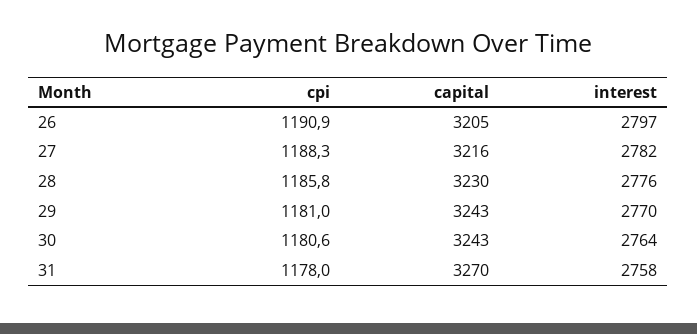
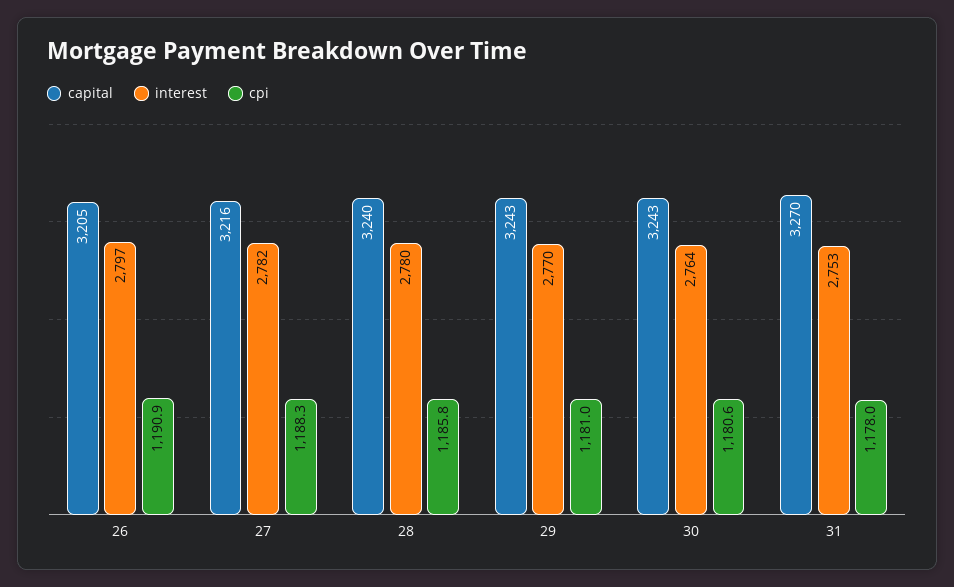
capital, 28: 3230 -> 3240
interest, 28: 2776 -> 2780
interest, 31: 2758 -> 2753

